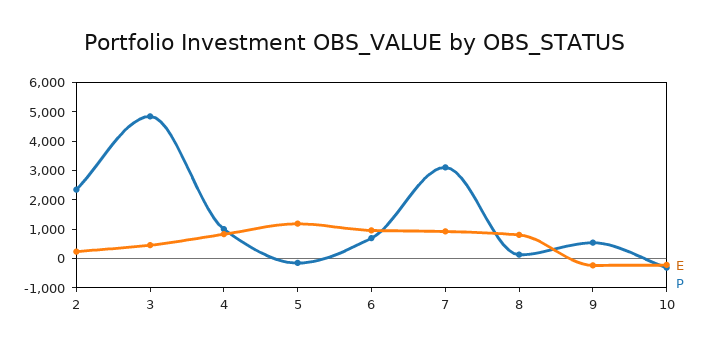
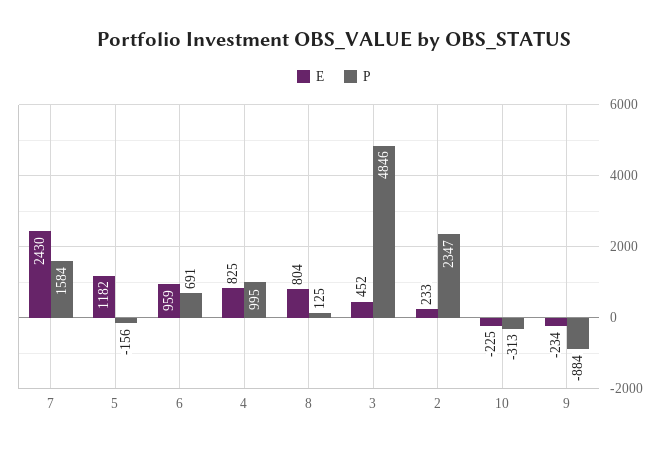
E, 7: 1000 -> 2430
P, 7: 3000 -> 1584
P, 9: 500 -> -884

